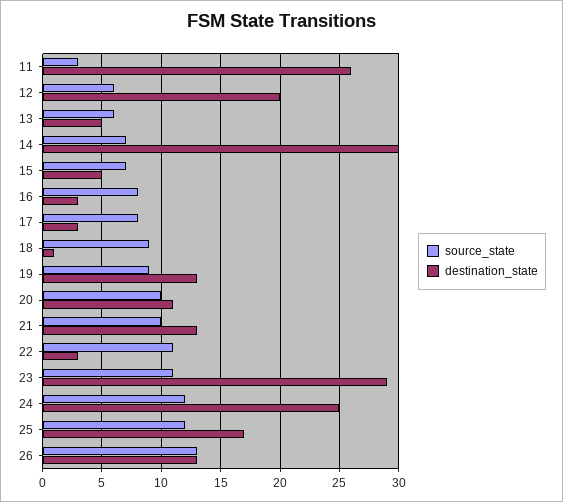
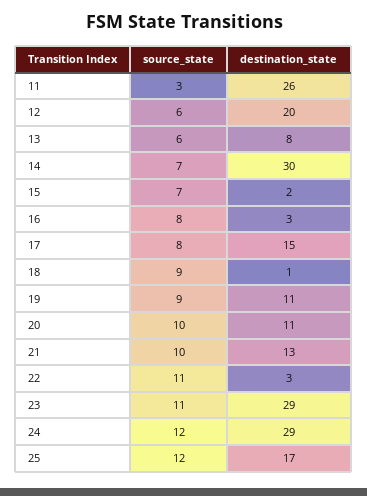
destination_state, 13: 5 -> 8
destination_state, 15: 5 -> 2
destination_state, 17: 3 -> 15
destination_state, 19: 13 -> 11
destination_state, 24: 25 -> 29
source_state, 26: 13 -> none
destination_state, 26: 13 -> none

